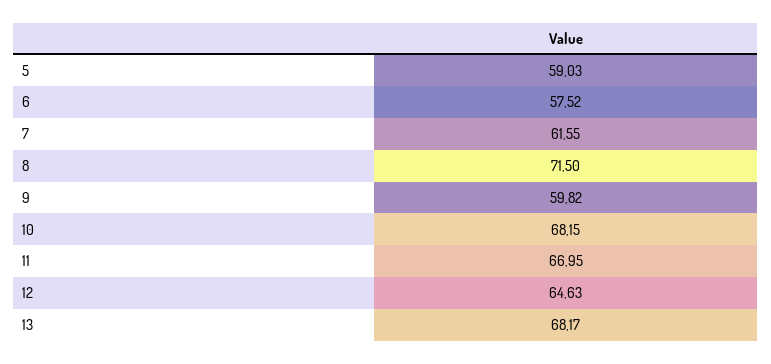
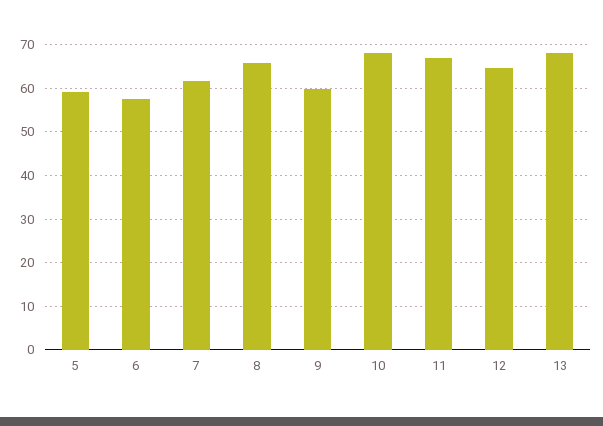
8: 71.5 -> 66

